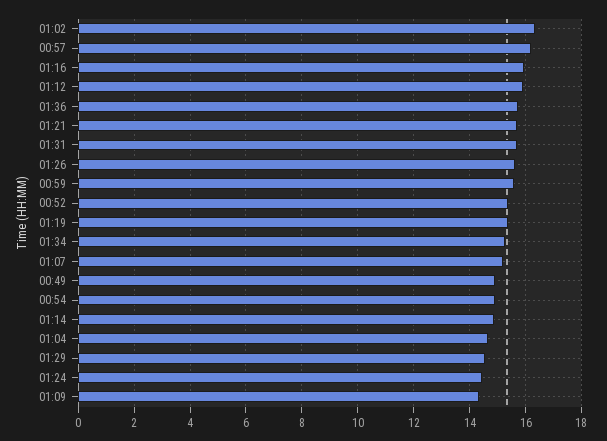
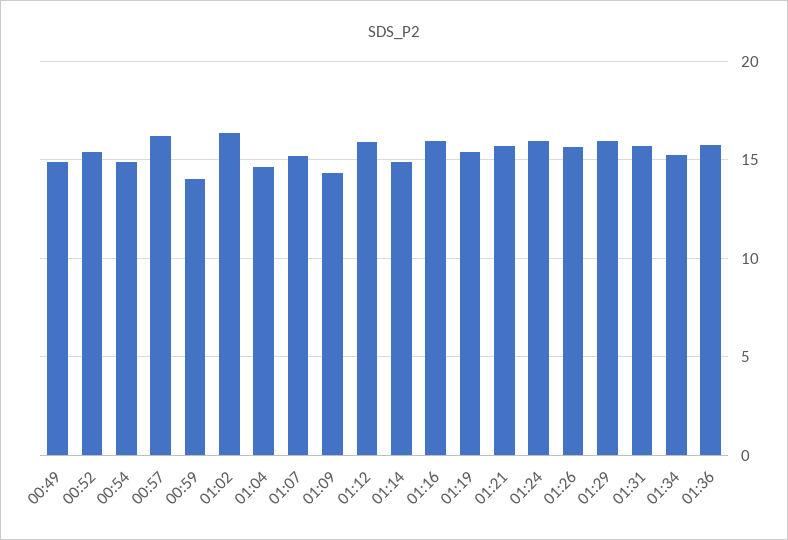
00:59: 15.5 -> 14
01:29: 14.5 -> 16
01:24: 14.5 -> 16

